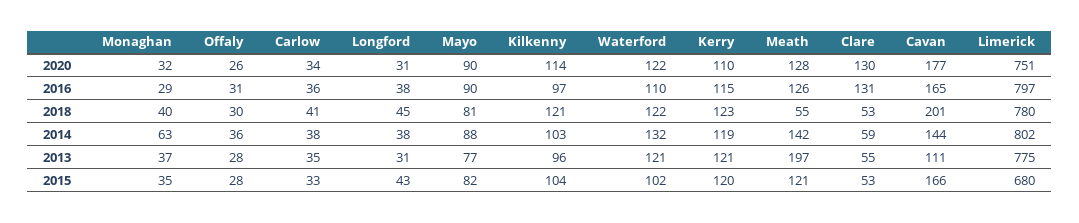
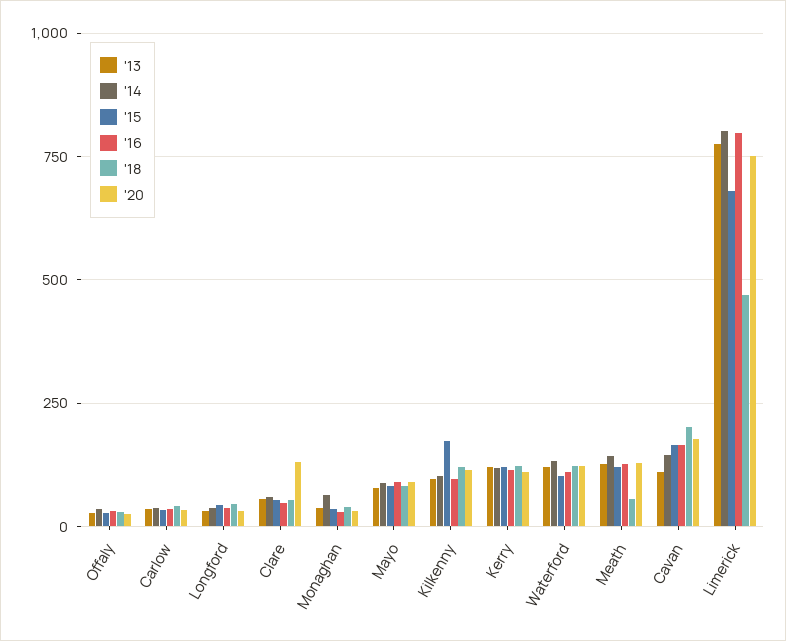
2016, Clare: 131 -> 50
2018, Limerick: 780 -> 475
2013, Meath: 197 -> 125
2015, Kilkenny: 104 -> 175

